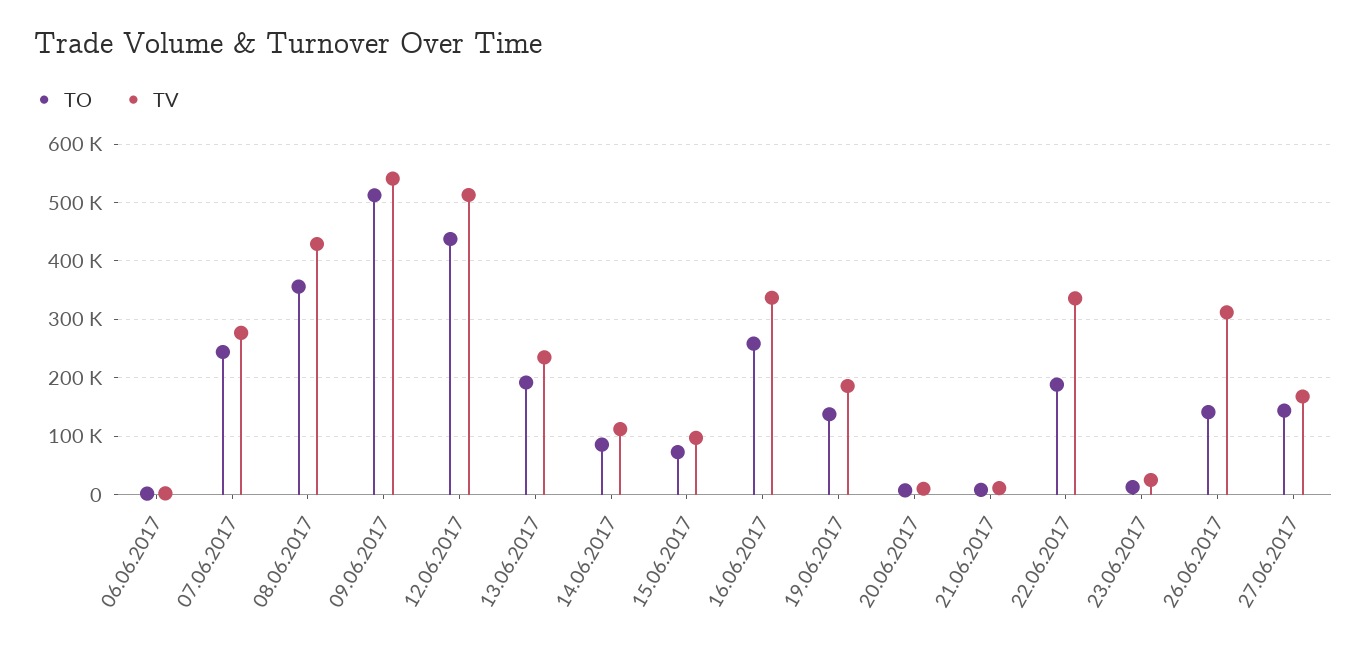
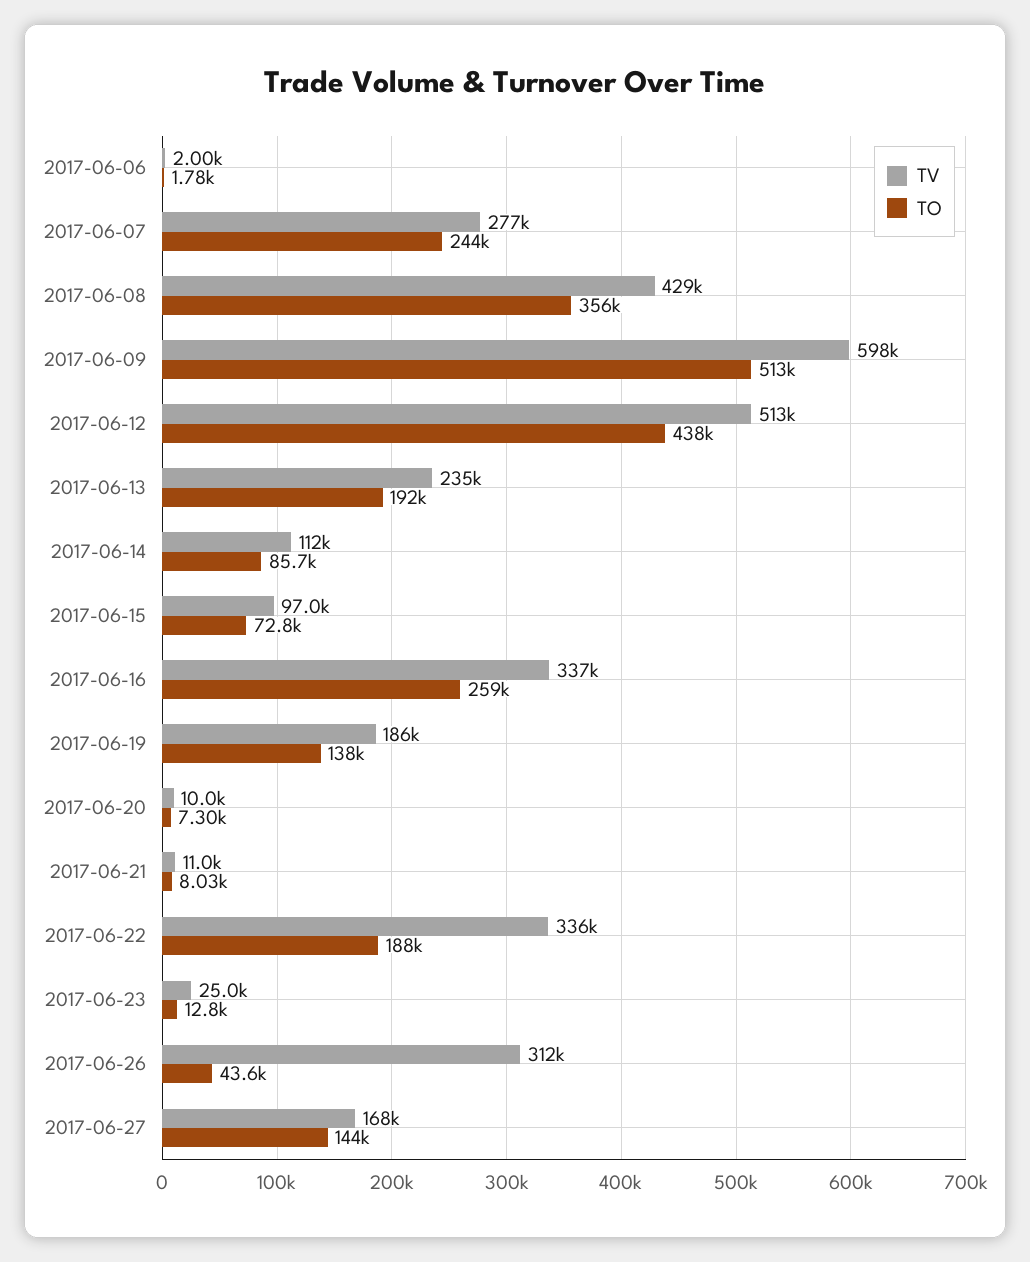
TV, 09.06.2017: 540000 -> 598000
TO, 26.06.2017: 140000 -> 43600

